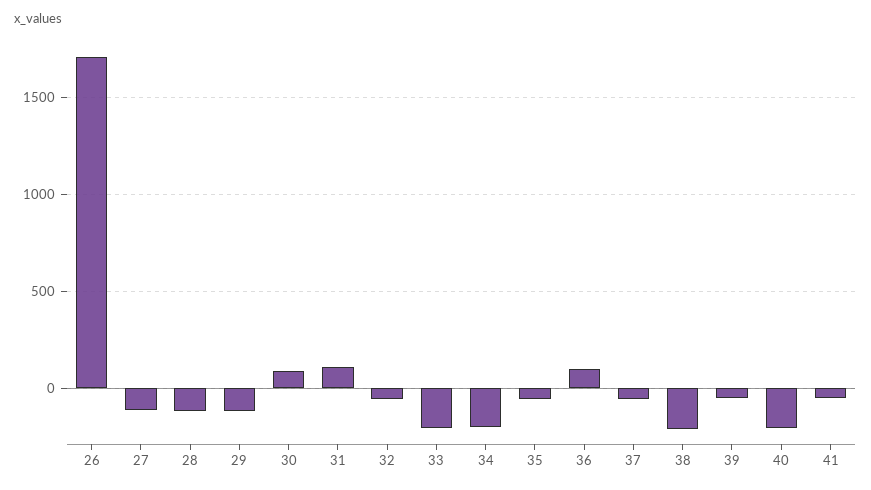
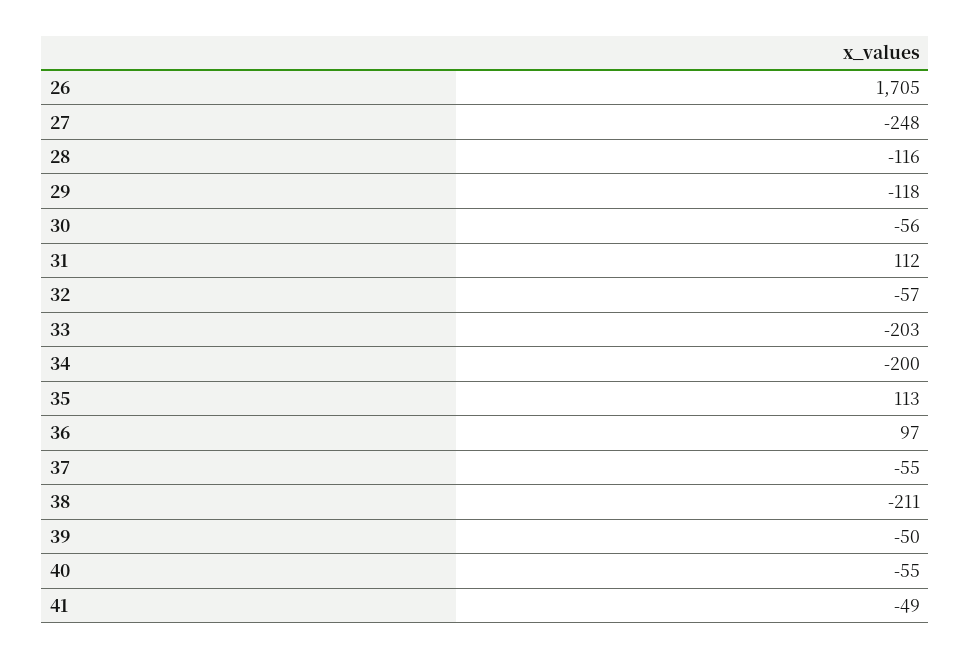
27: -100 -> -248
30: 100 -> -56
35: -50 -> 113
40: -200 -> -55

